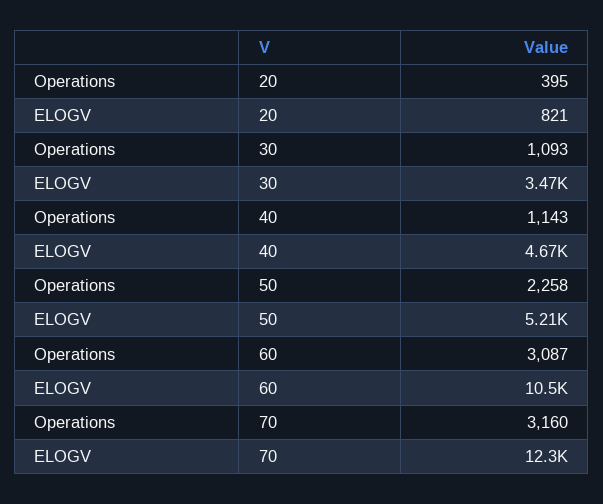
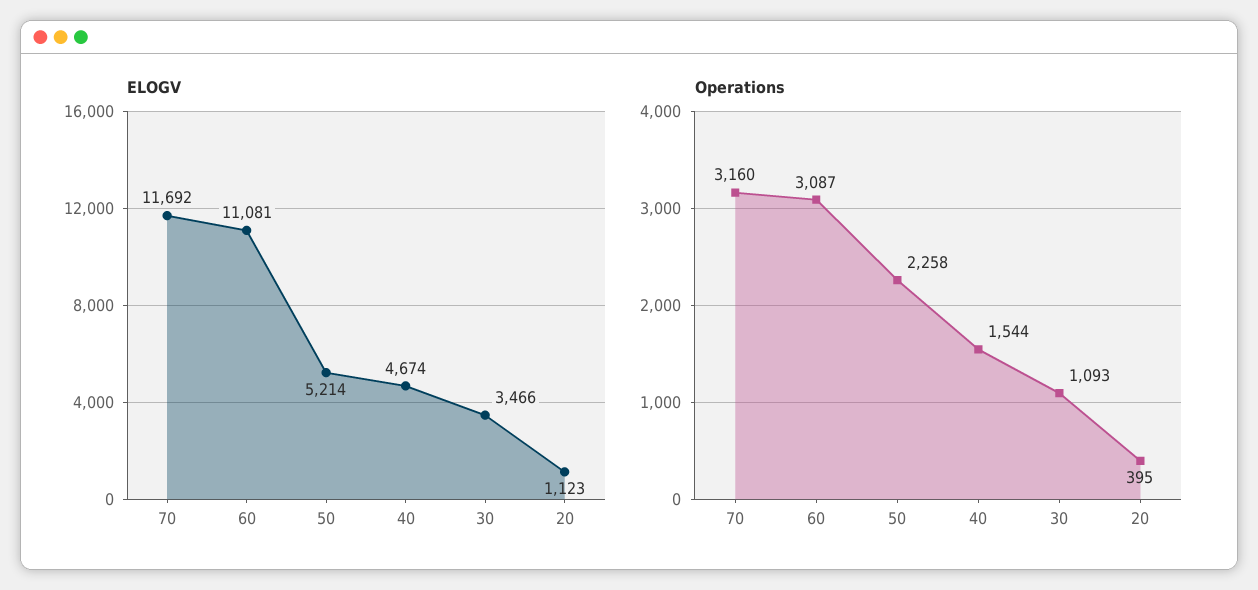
ELOGV, 20: 821 -> 1123
Operations, 40: 1143 -> 1544
ELOGV, 60: 10500 -> 11081
ELOGV, 70: 12300 -> 11692

